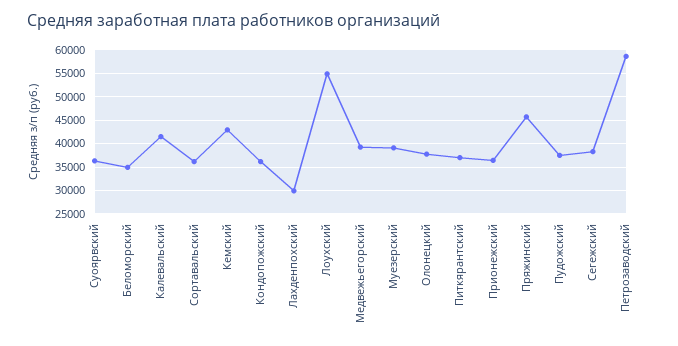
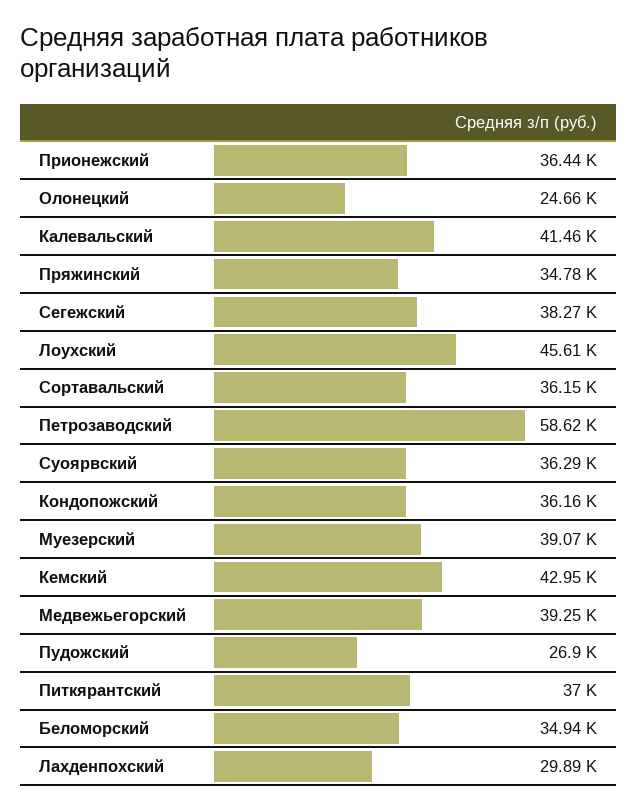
Лоухский: 55000 -> 45610
Олонецкий: 37500 -> 24660
Пряжинский: 45000 -> 34780
Пудожский: 37500 -> 26900

